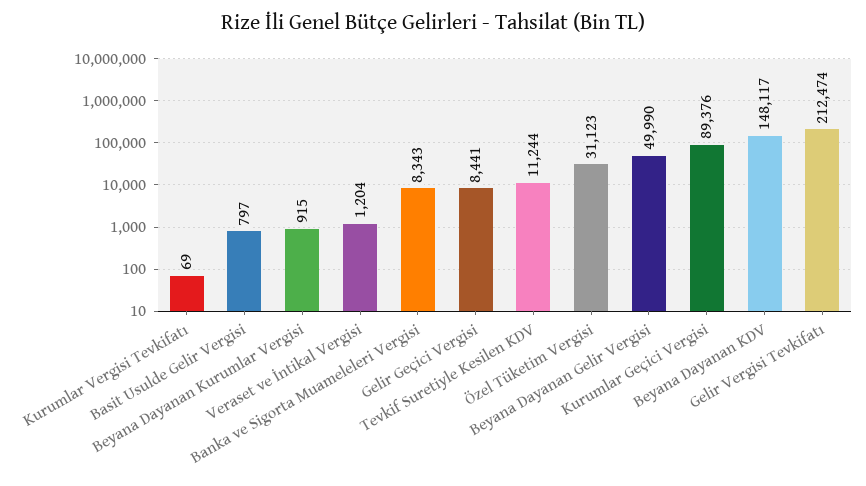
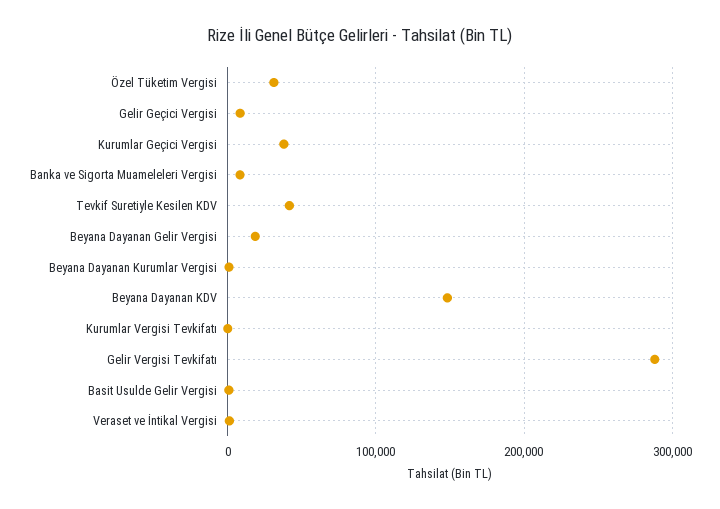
Tevkif Suretiyle Kesilen KDV: 11244 -> 40000
Beyana Dayanan Gelir Vergisi: 49990 -> 20000
Kurumlar Geçici Vergisi: 89376 -> 40000
Gelir Vergisi Tevkifatı: 212474 -> 290000

